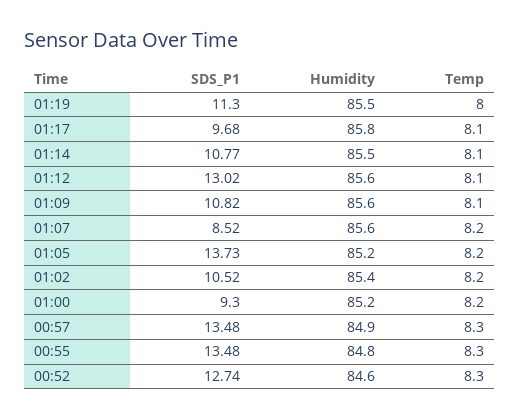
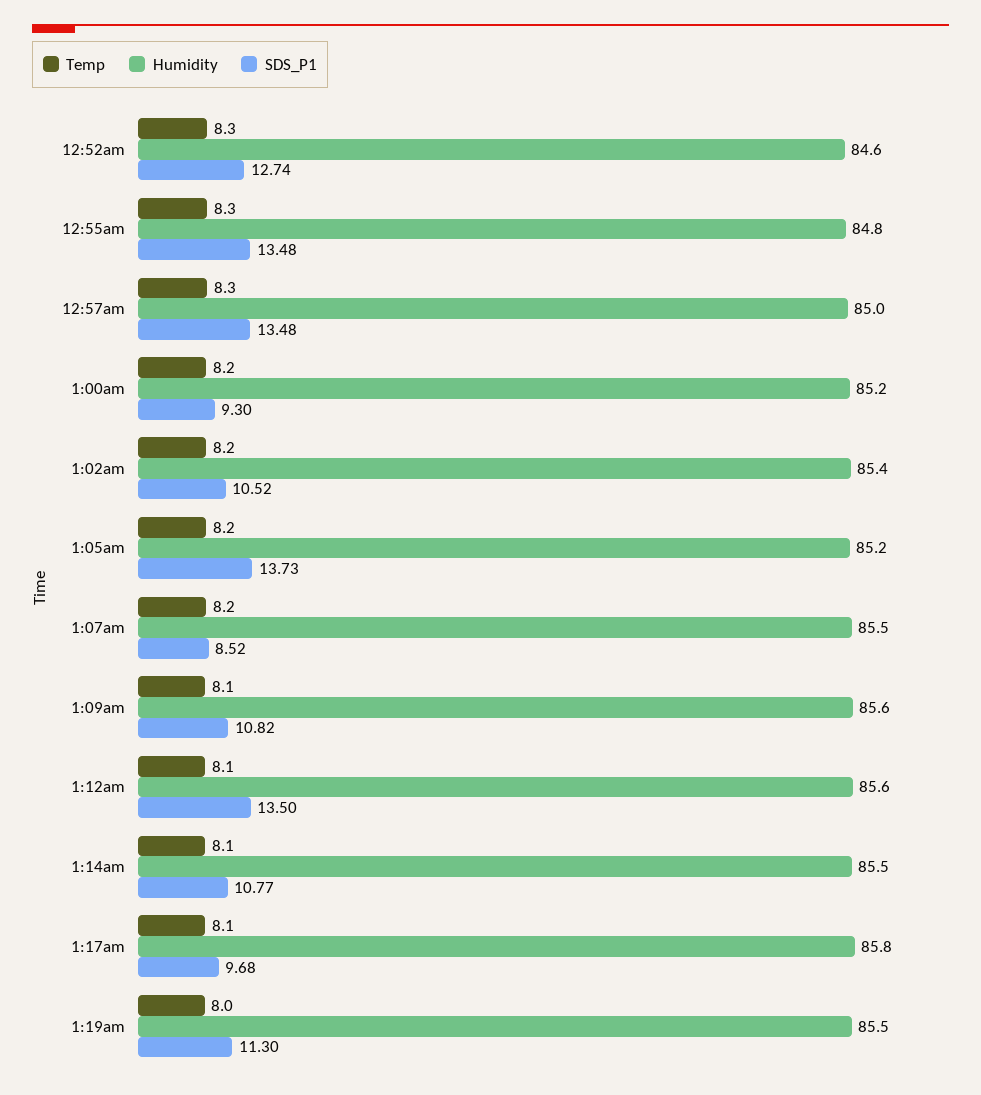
SDS_P1, 01:12: 13.02 -> 13.5
Humidity, 01:07: 85.6 -> 85.5
Humidity, 00:57: 84.9 -> 85

